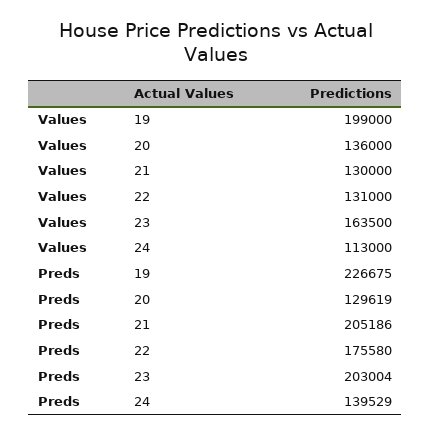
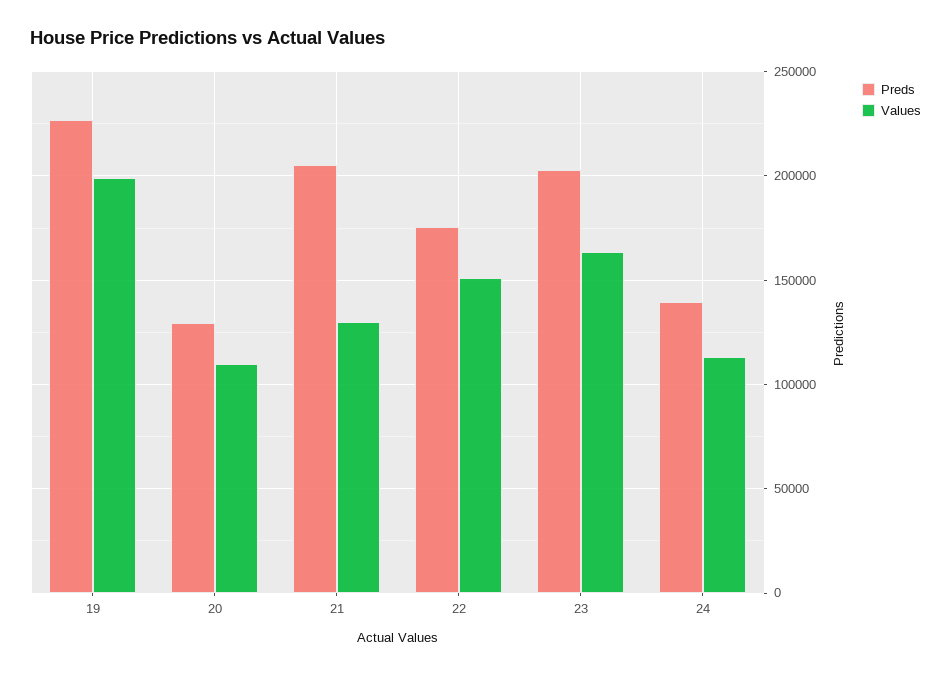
Values, 20: 136000 -> 110000
Values, 22: 131000 -> 150000

